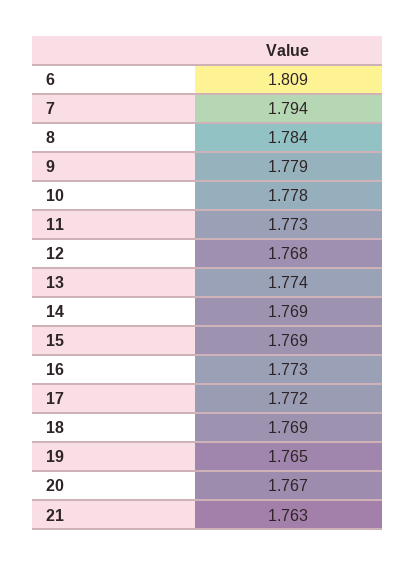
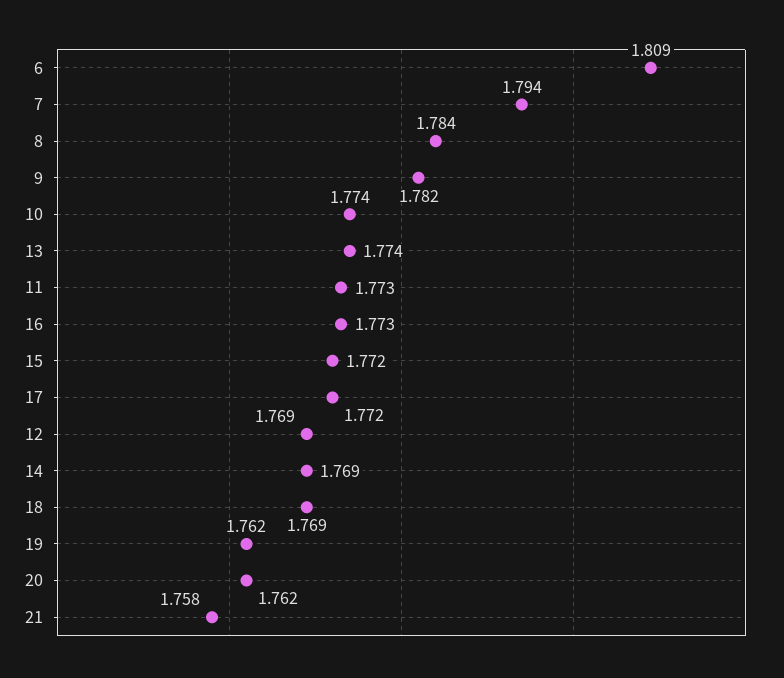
9: 1.779 -> 1.782
10: 1.778 -> 1.774
12: 1.768 -> 1.769
15: 1.769 -> 1.772
19: 1.765 -> 1.762
20: 1.767 -> 1.762
21: 1.763 -> 1.758

